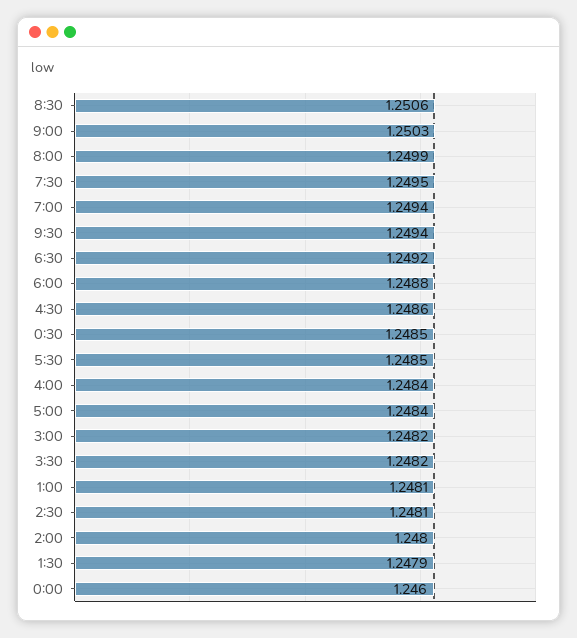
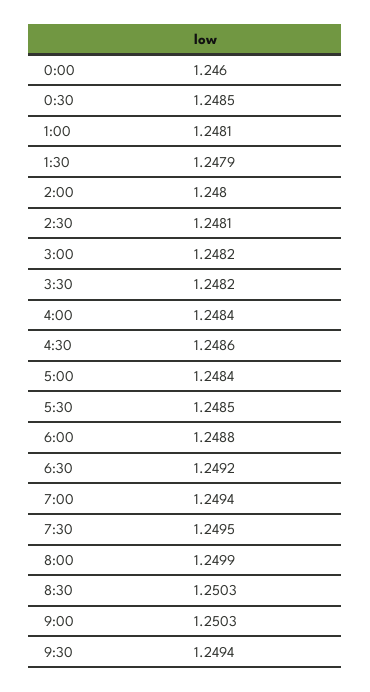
8:30: 1.2506 -> 1.2503

